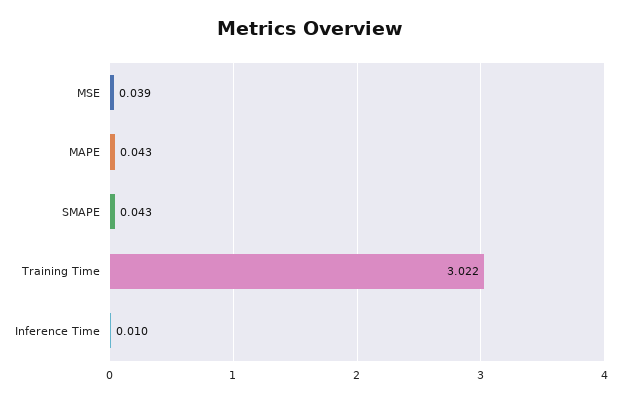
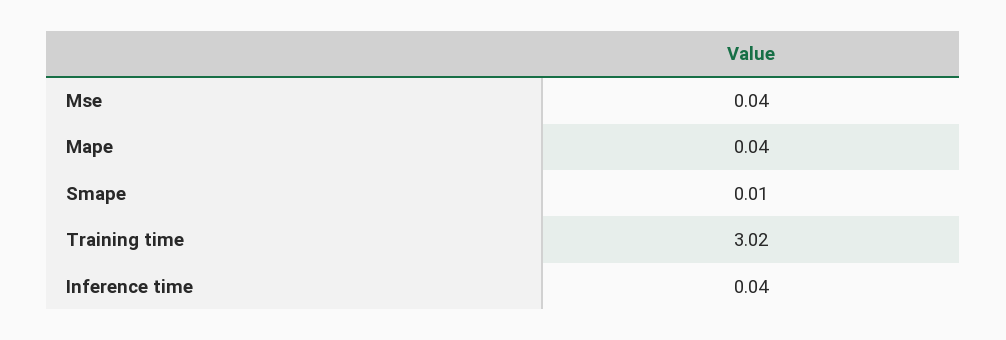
SMAPE: 0.043 -> 0.01
Inference Time: 0.01 -> 0.04

